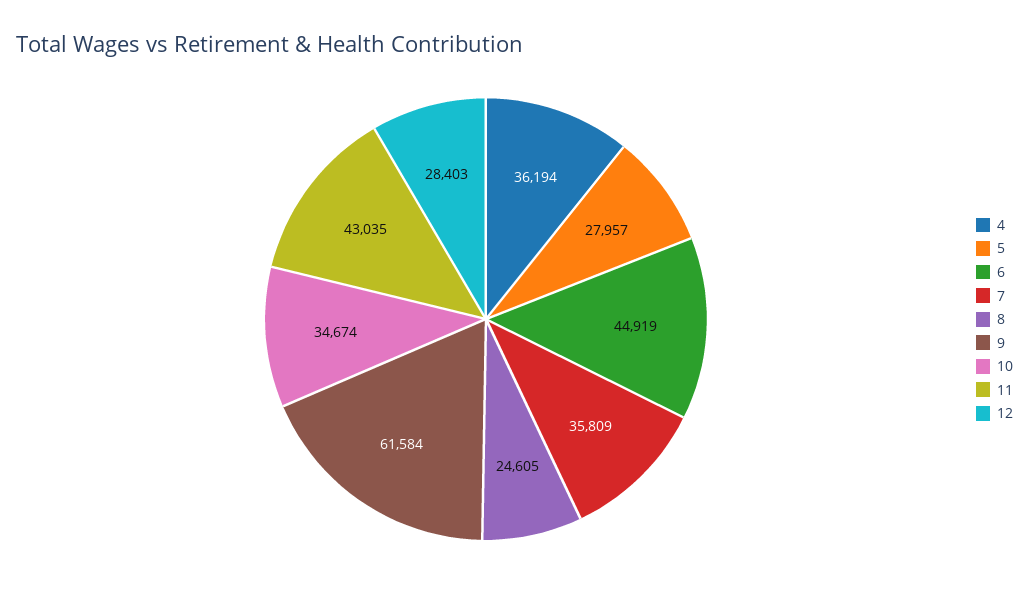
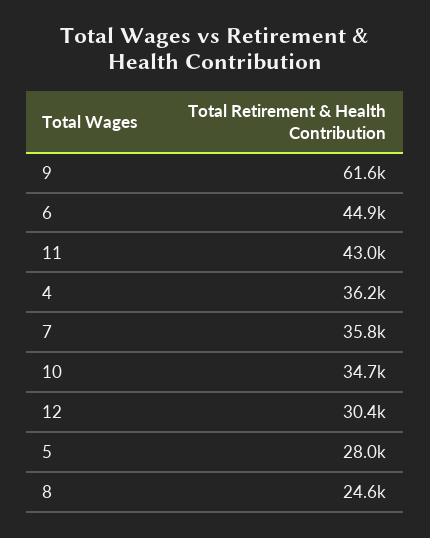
12: 28403 -> 30400

